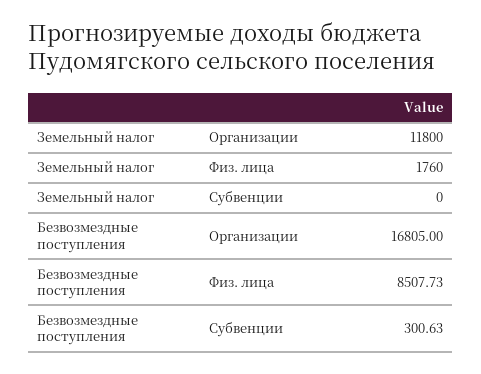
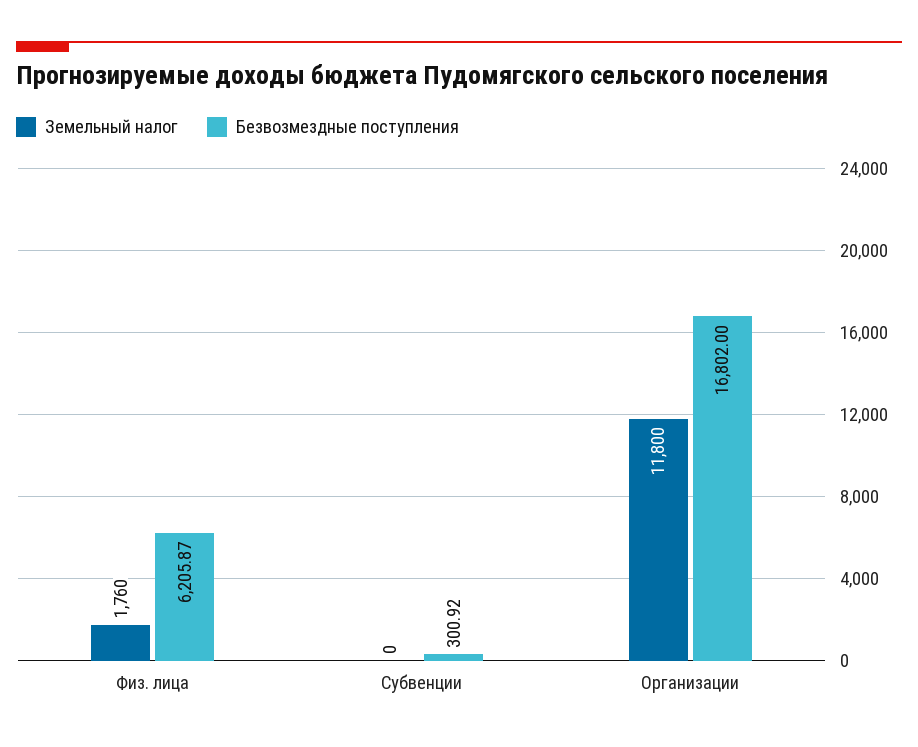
Безвозмездные поступления, Организации: 16805 -> 16802
Безвозмездные поступления, Физ. лица: 8507.73 -> 6205.87
Безвозмездные поступления, Субвенции: 300.63 -> 300.92

